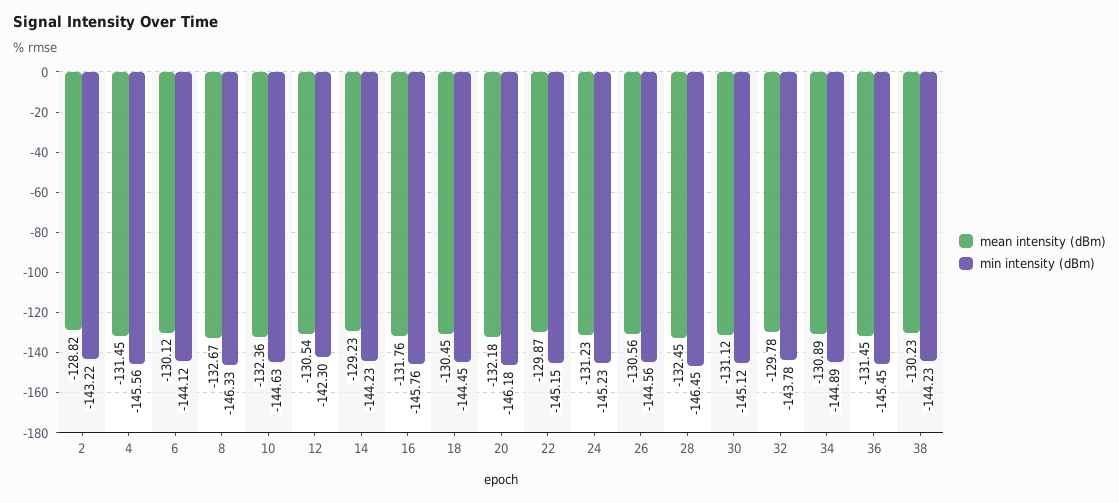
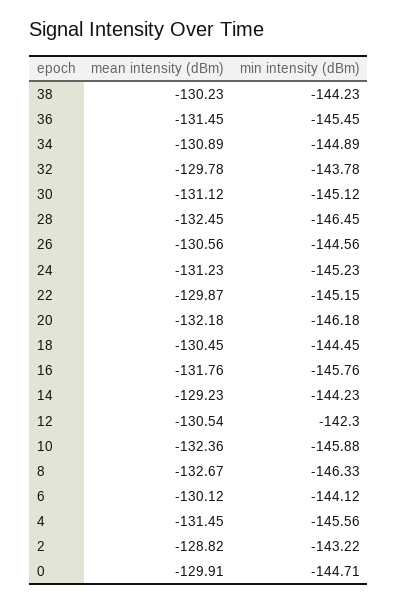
min intensity (dBm), 10: -144.63 -> -145.88
mean intensity (dBm), 0: none -> -129.91
min intensity (dBm), 0: none -> -144.71

